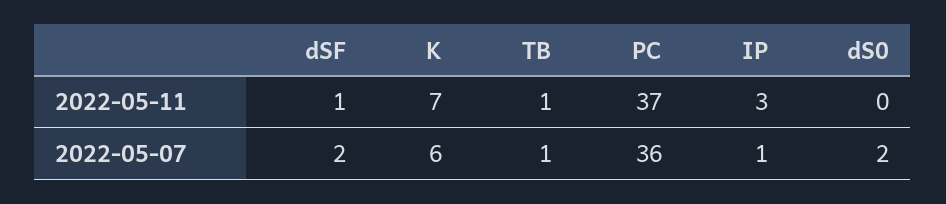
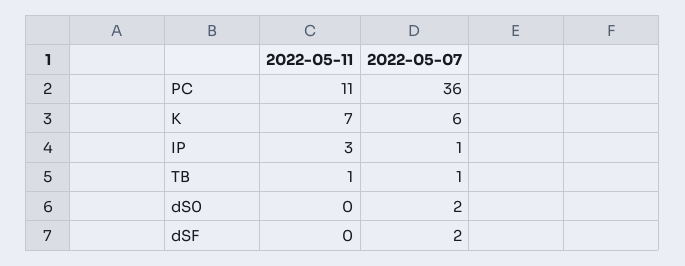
dSF, 2022-05-11: 1 -> 0
PC, 2022-05-11: 37 -> 11

